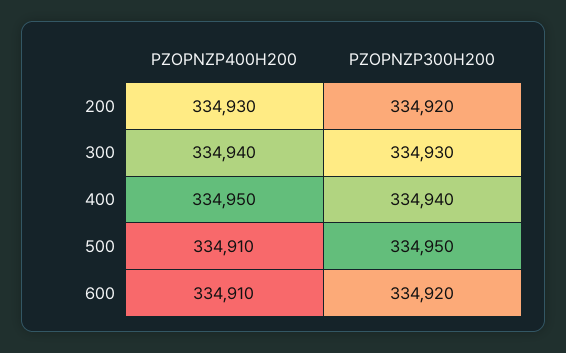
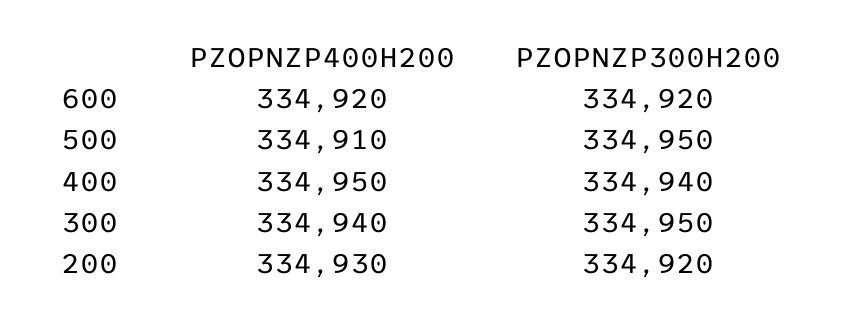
PZOPNZP300H200, 300: 334930 -> 334950
PZOPNZP400H200, 600: 334910 -> 334920

